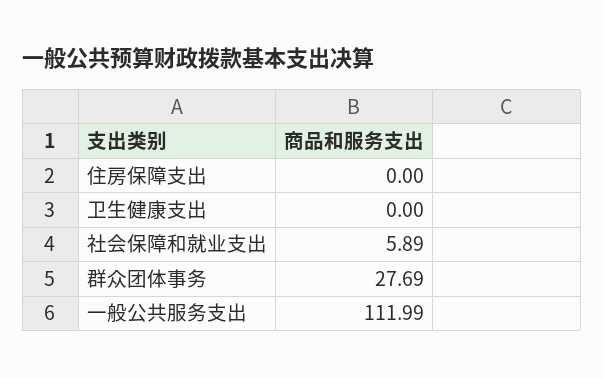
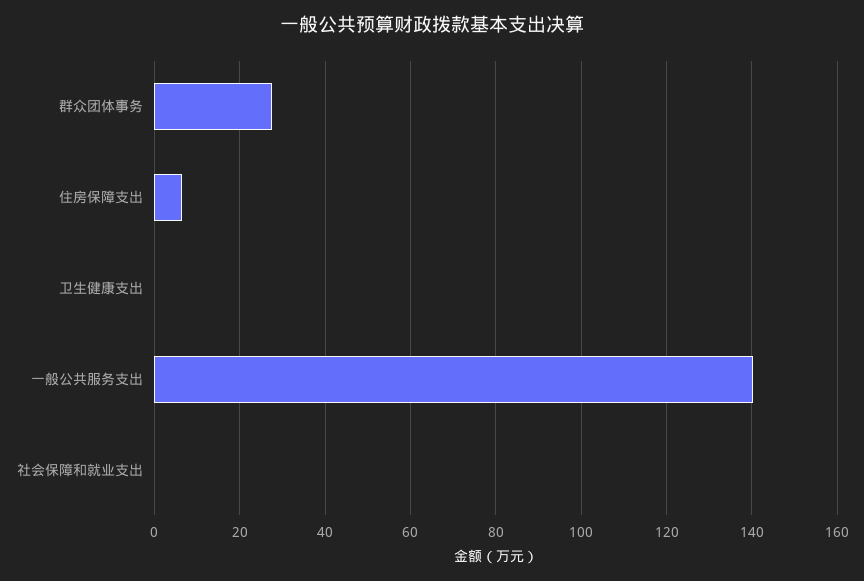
住房保障支出: 0 -> 6
社会保障和就业支出: 5.89 -> 0
一般公共服务支出: 111.99 -> 140

